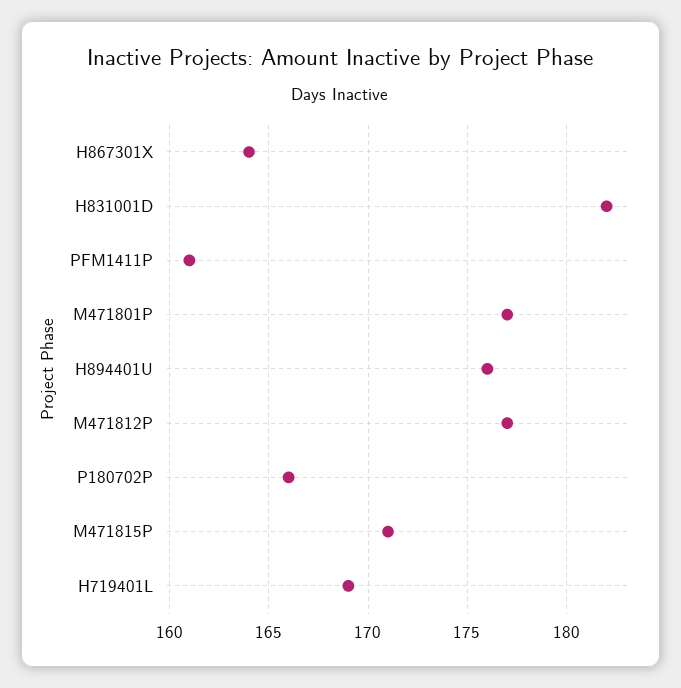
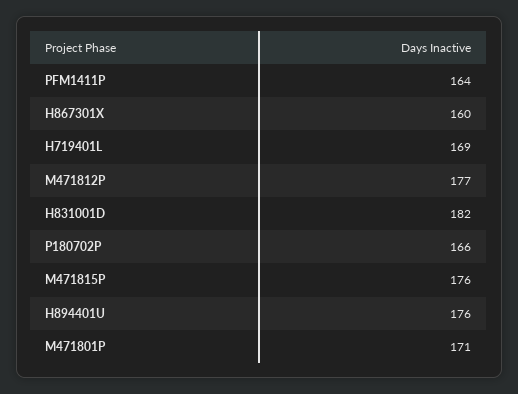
H867301X: 164 -> 160
PFM1411P: 161 -> 164
M471801P: 177 -> 171
M471815P: 171 -> 176

